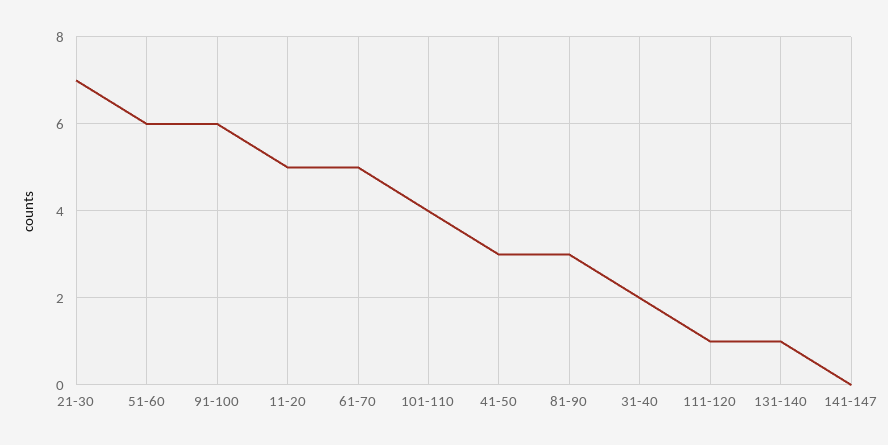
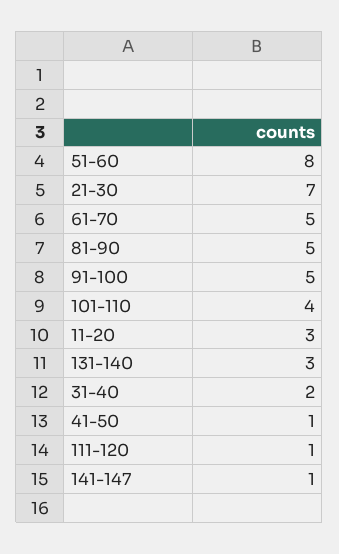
51-60: 6 -> 8
91-100: 6 -> 5
11-20: 5 -> 3
41-50: 3 -> 1
81-90: 3 -> 5
131-140: 1 -> 3
141-147: 0 -> 1

